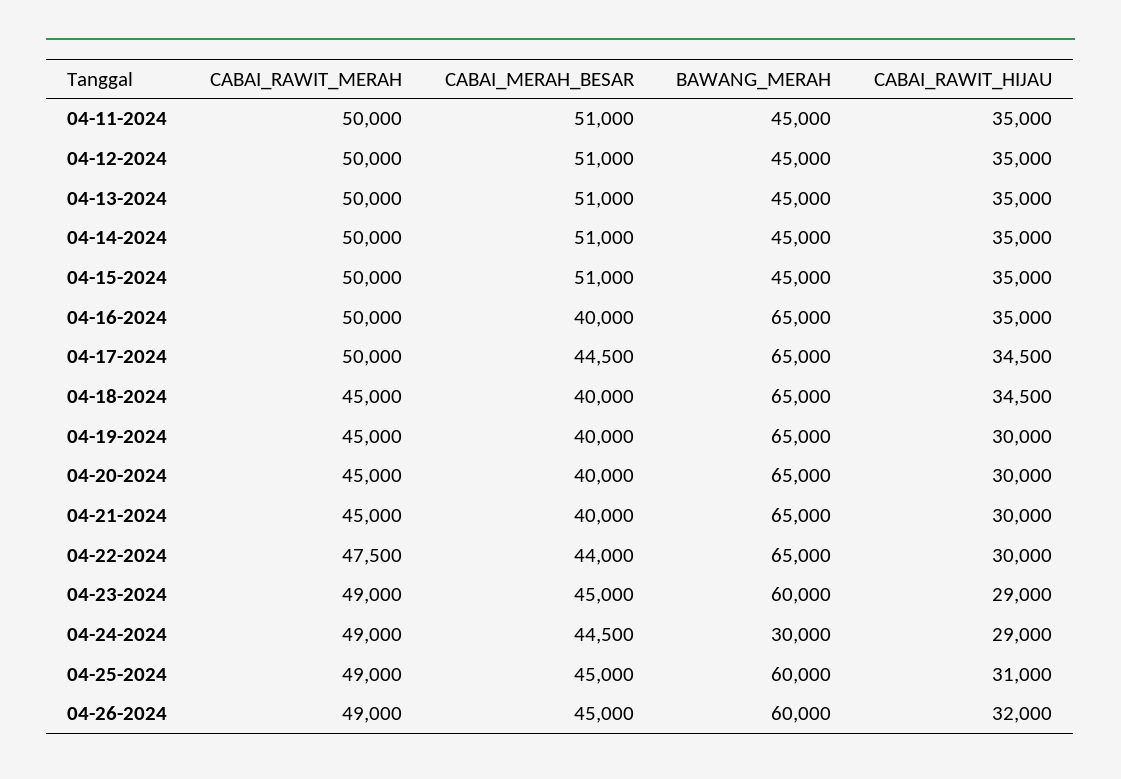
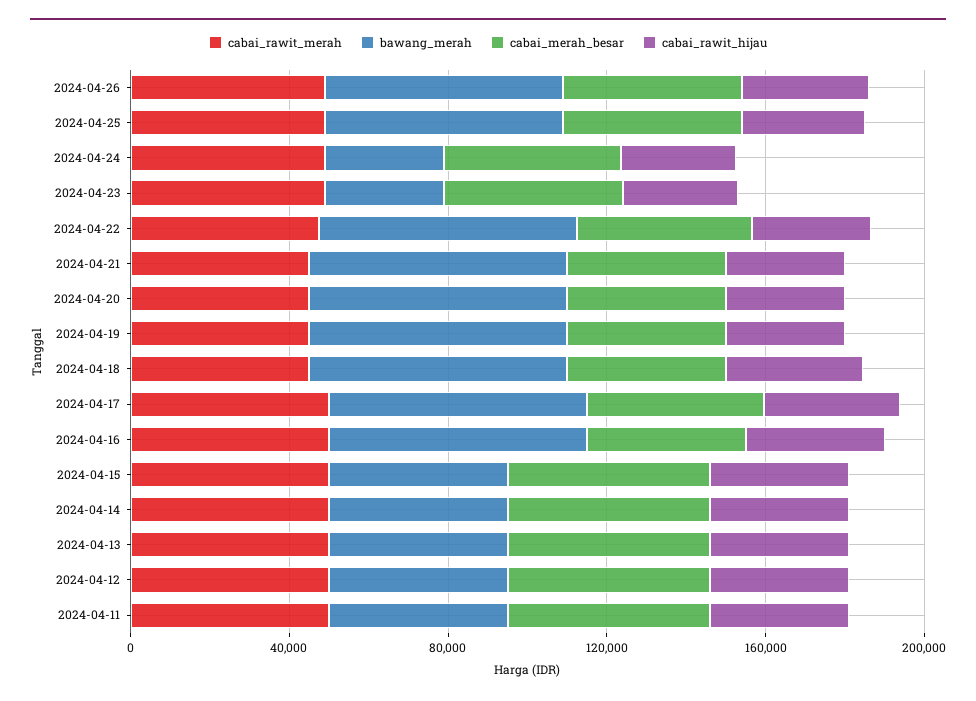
BAWANG_MERAH, 04-23-2024: 60000 -> 30000

